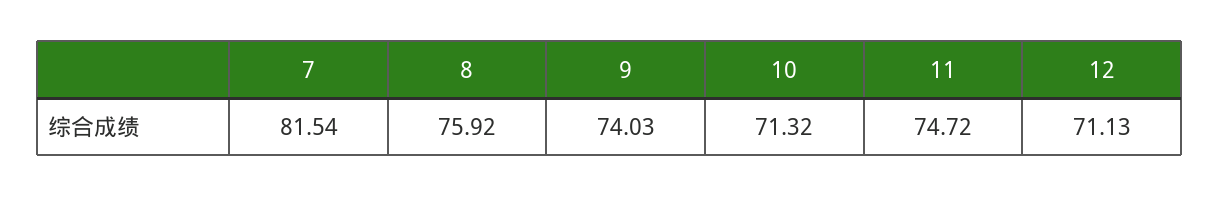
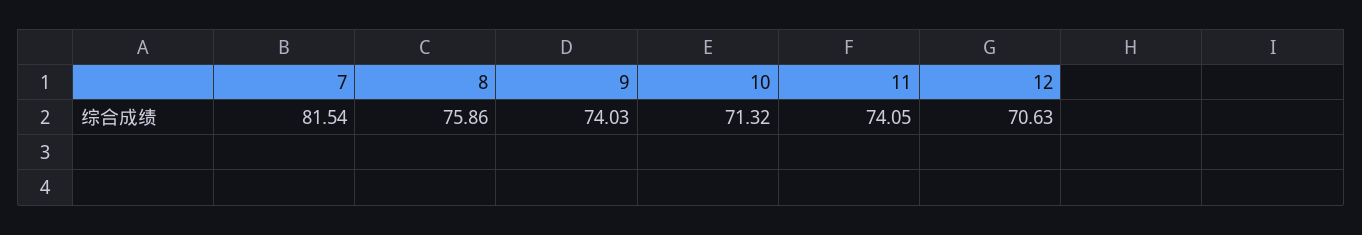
8: 75.92 -> 75.86
11: 74.72 -> 74.05
12: 71.13 -> 70.63

